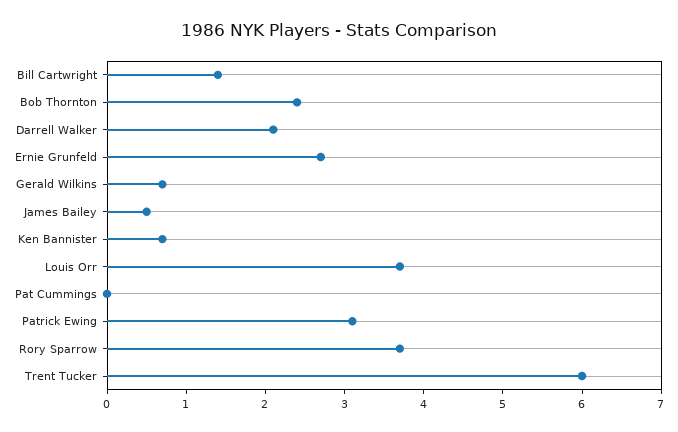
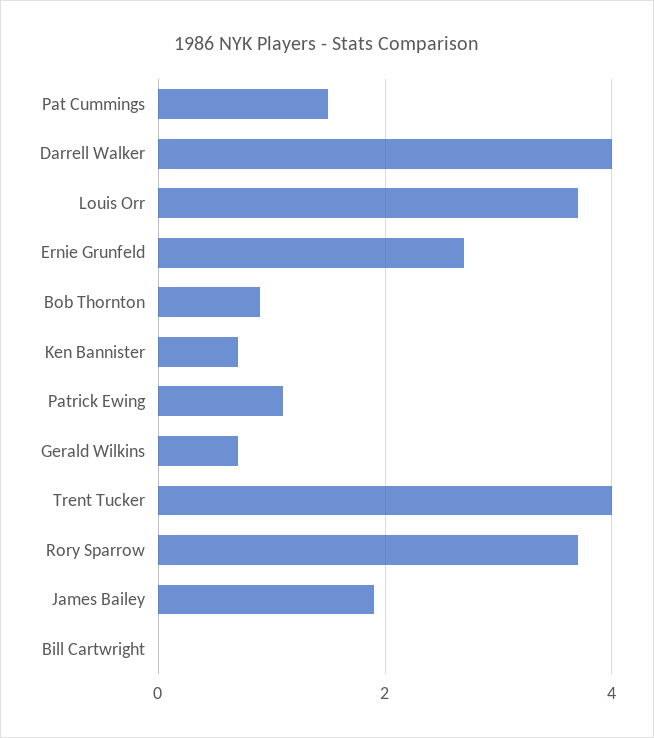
Bill Cartwright: 1.5 -> 0
Bob Thornton: 2.5 -> 1
Darrell Walker: 2 -> 4
James Bailey: 0.5 -> 2
Pat Cummings: 0 -> 1.5
Patrick Ewing: 3 -> 1
Trent Tucker: 6 -> 4

